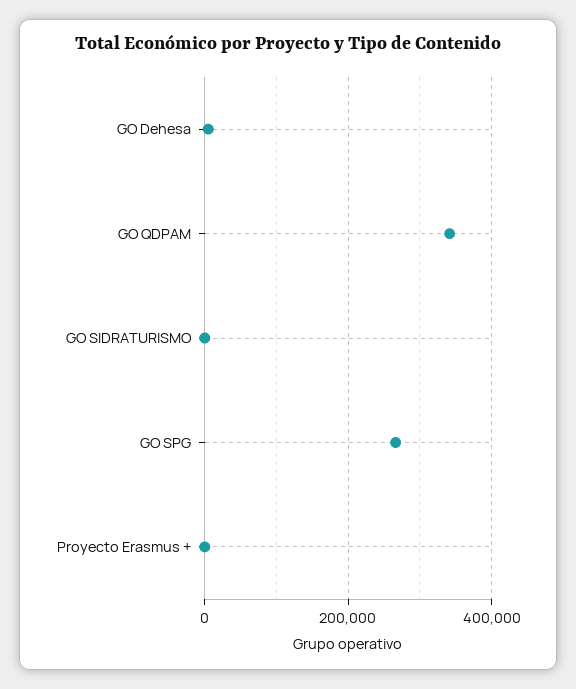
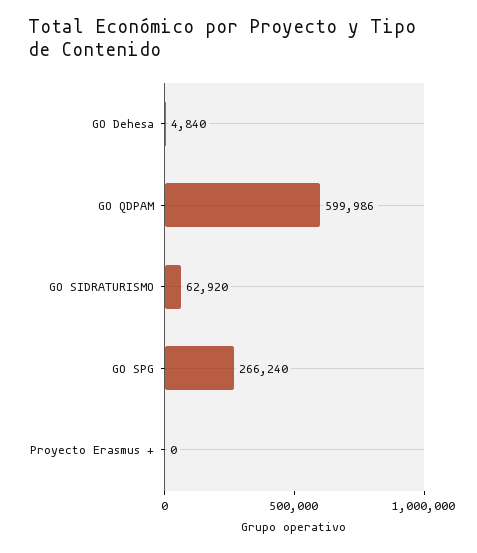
GO QDPAM: 340000 -> 599986
GO SIDRATURISMO: 0 -> 62920

